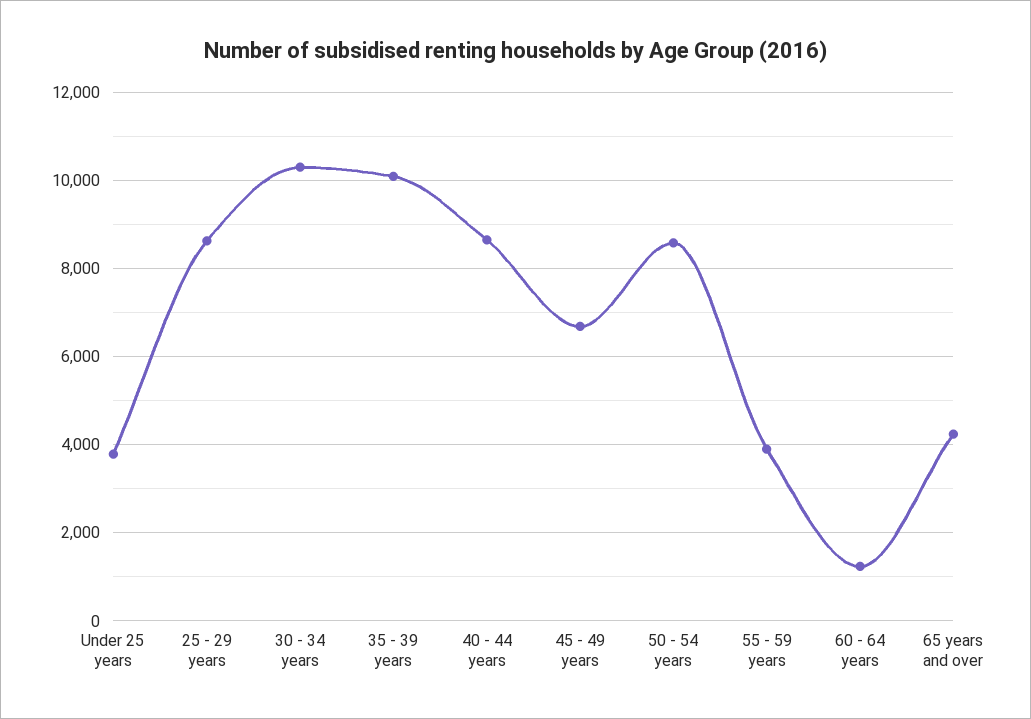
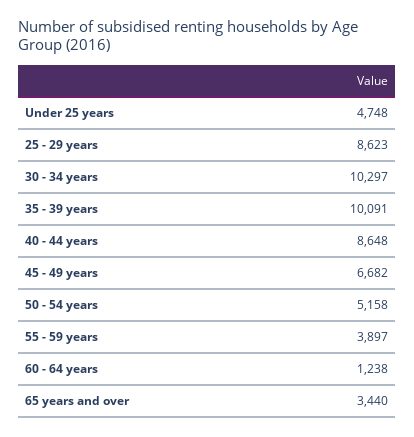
Under 25 years: 3800 -> 4748
50 - 54 years: 8600 -> 5158
65 years and over: 4200 -> 3440

